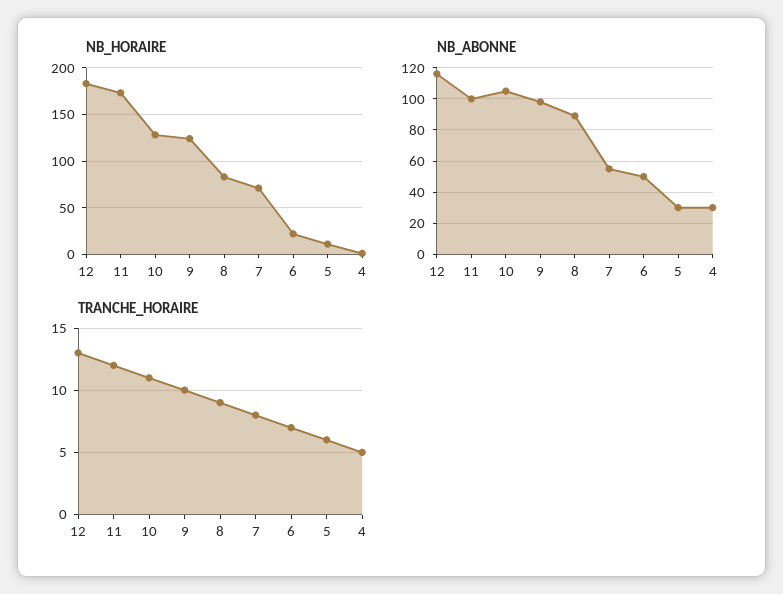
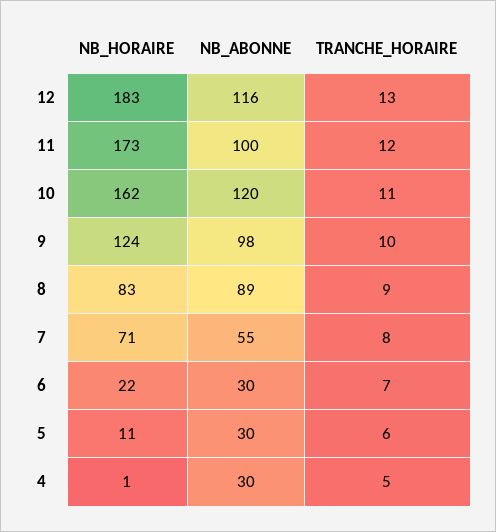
NB_HORAIRE, 10: 130 -> 162
NB_ABONNE, 10: 105 -> 120
NB_ABONNE, 6: 50 -> 30

